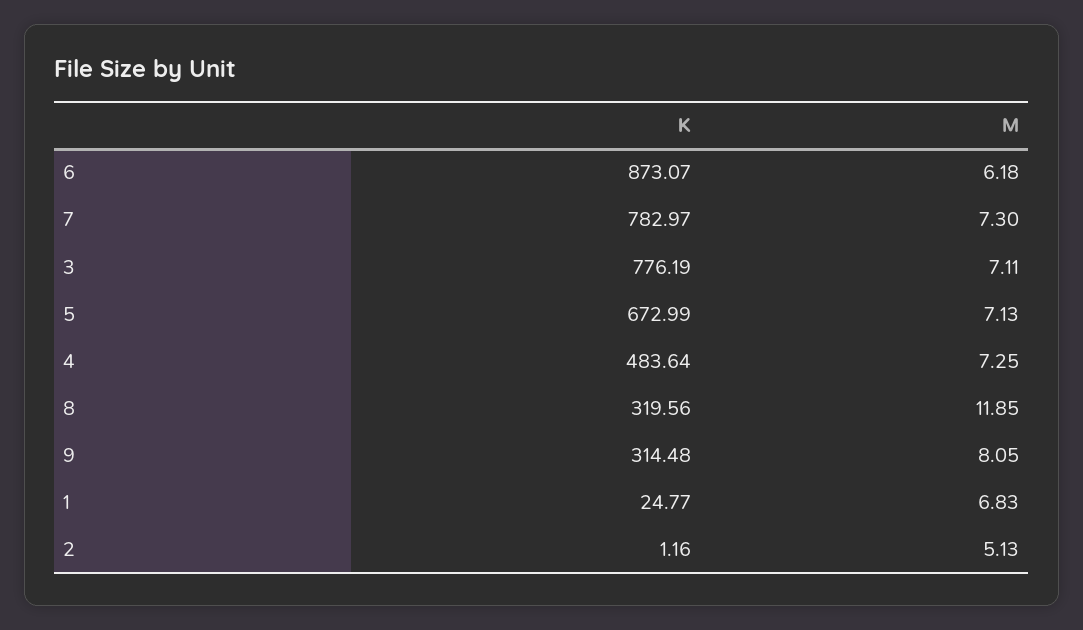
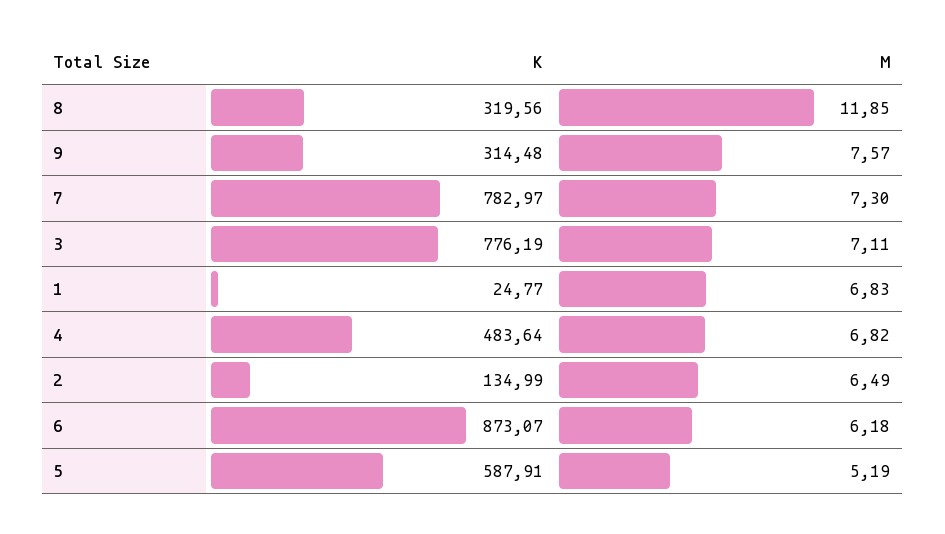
K, 5: 672.99 -> 587.91
M, 5: 7.13 -> 5.19
M, 4: 7.25 -> 6.82
M, 9: 8.05 -> 7.57
K, 2: 1.16 -> 134.99
M, 2: 5.13 -> 6.49

